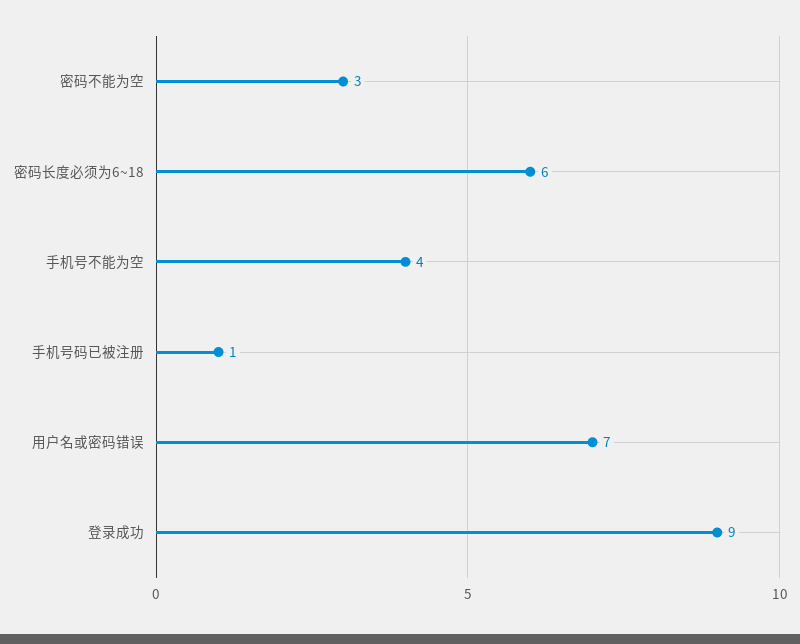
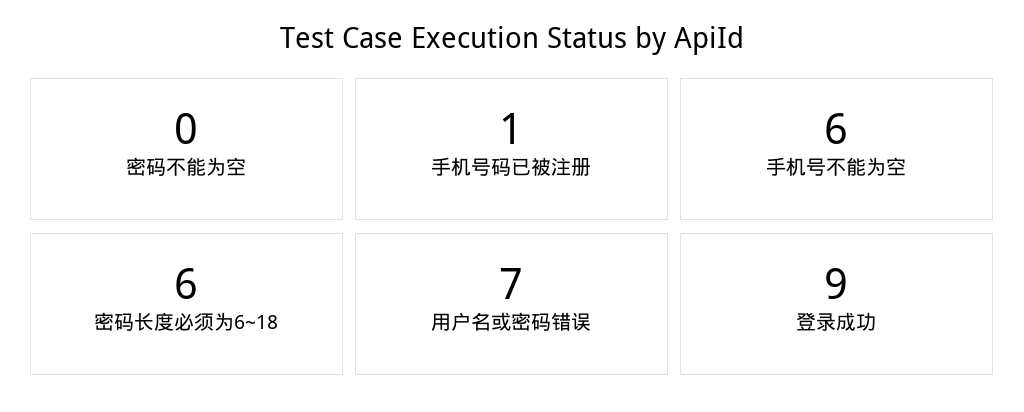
密码不能为空: 3 -> 0
手机号不能为空: 4 -> 6

